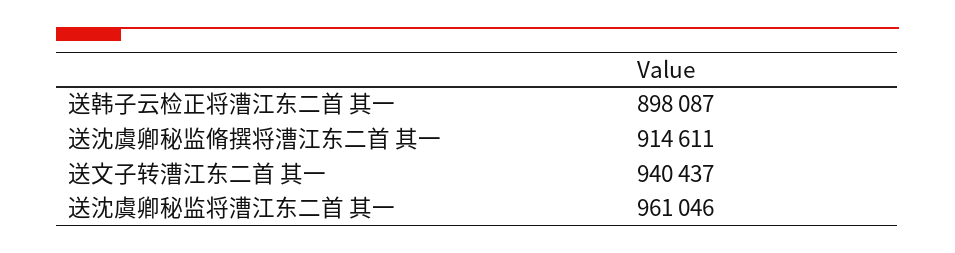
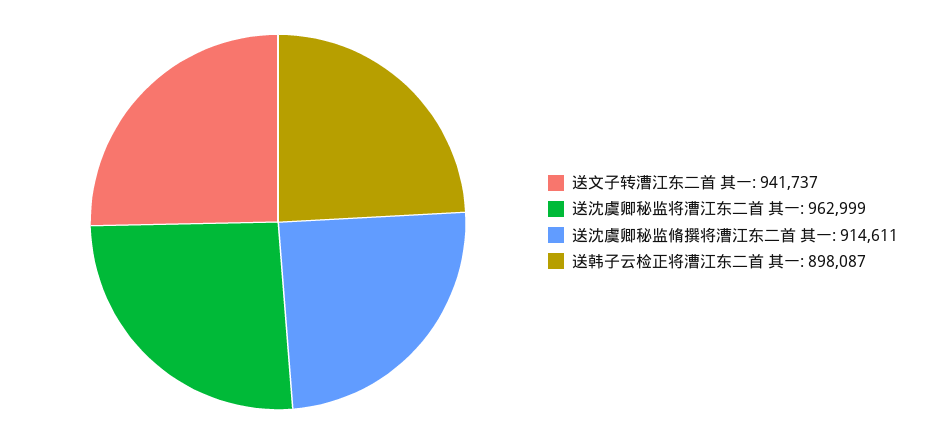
送文子转漕江东二首 其一: 940437 -> 941737
送沈虞卿秘监将漕江东二首 其一: 961046 -> 962999

